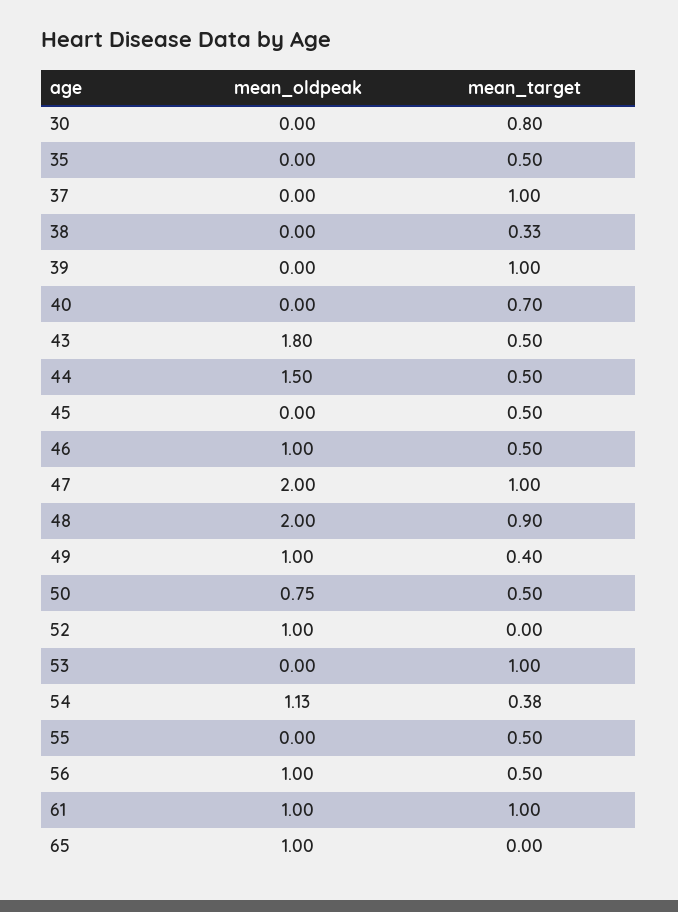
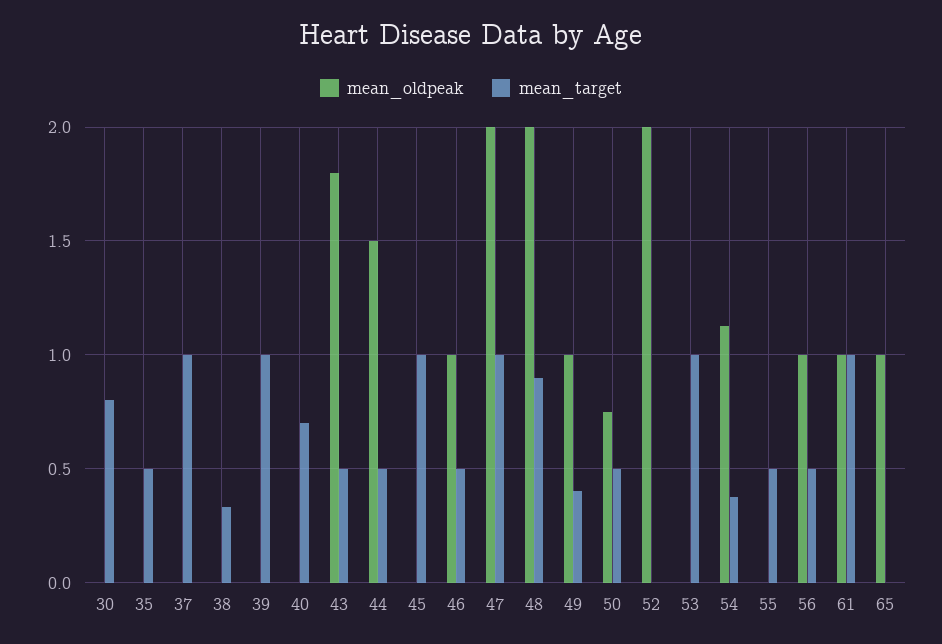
mean_target, 45: 0.5 -> 1
mean_oldpeak, 52: 1 -> 2

